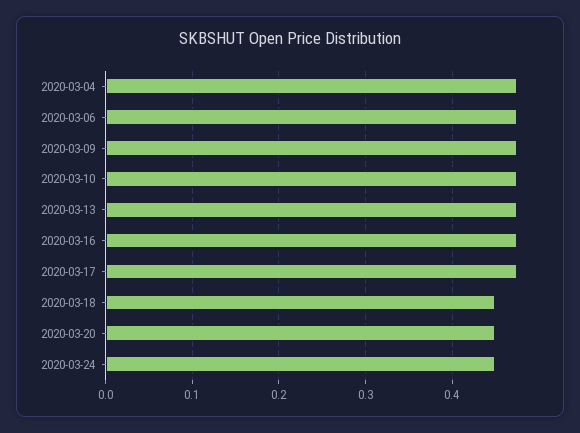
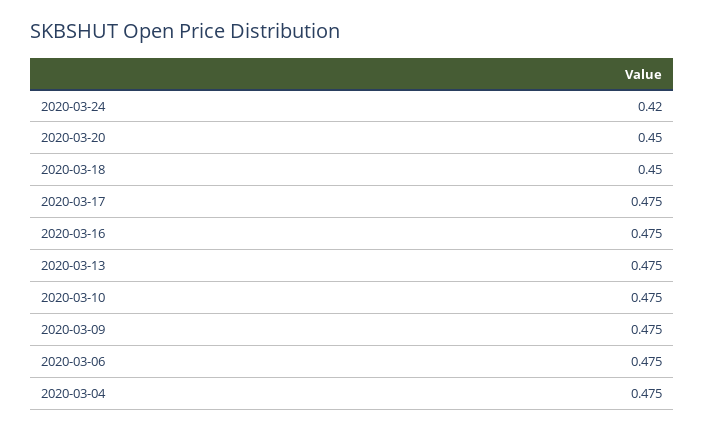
2020-03-24: 0.45 -> 0.42

